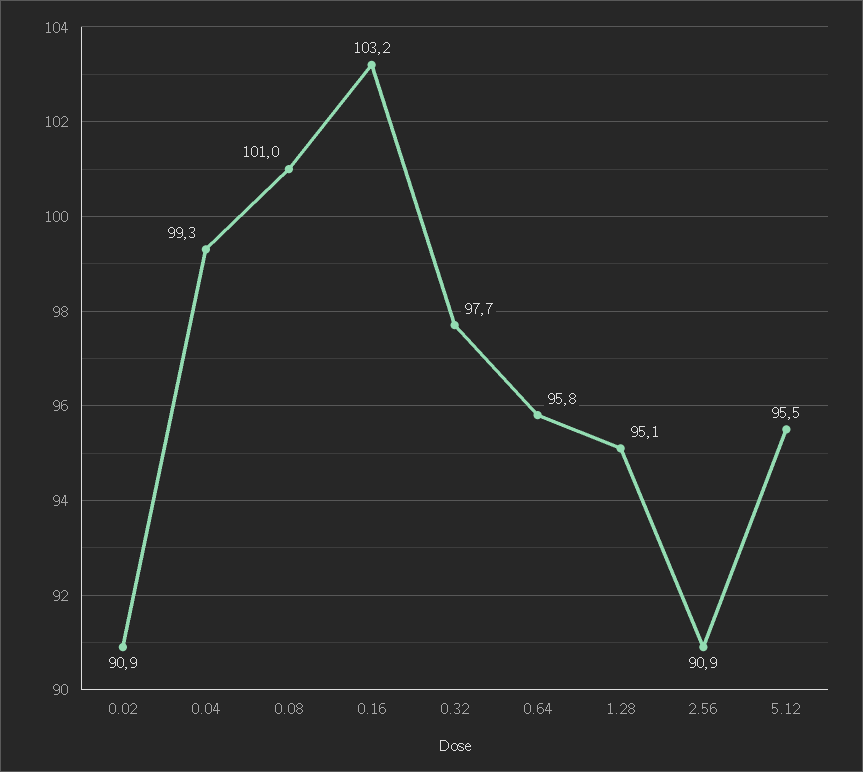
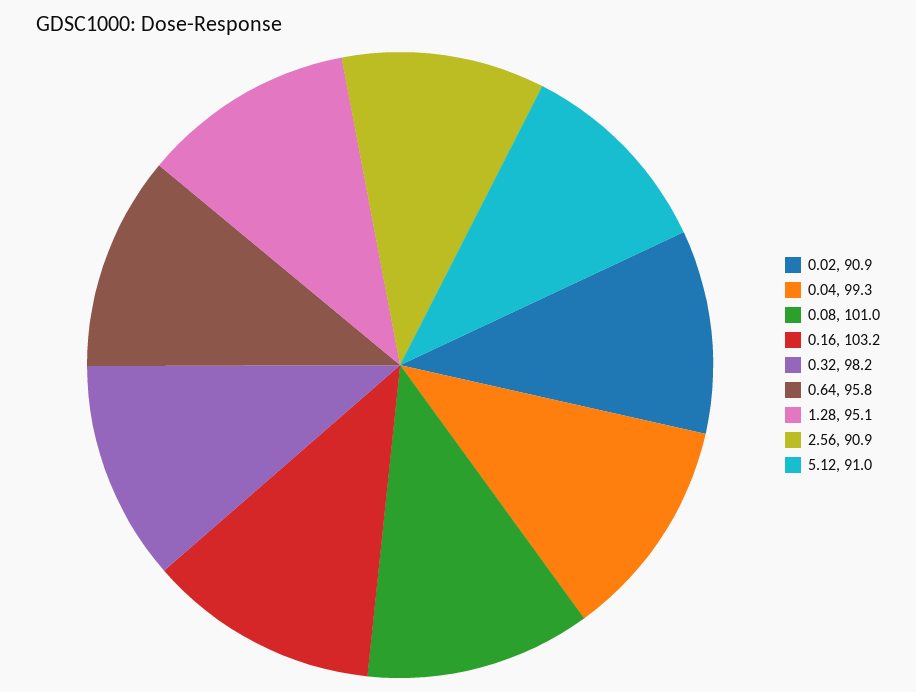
0.32: 97.7 -> 98.2
5.12: 95.5 -> 91

